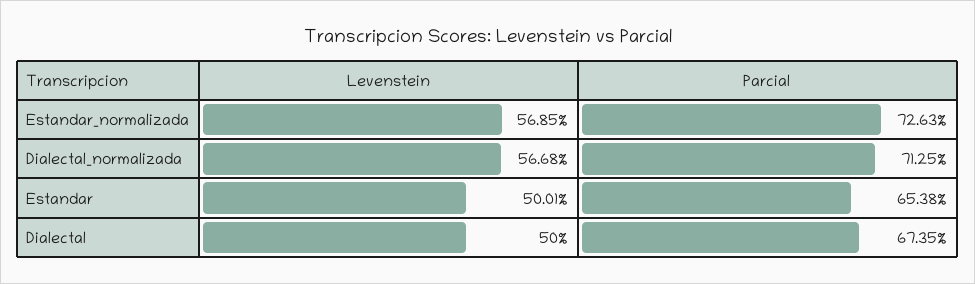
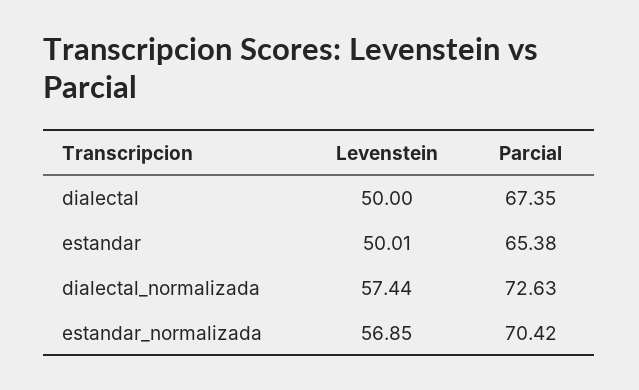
Parcial, Estandar_normalizada: 72.63 -> 70.42
Levenstein, Dialectal_normalizada: 56.68 -> 57.44
Parcial, Dialectal_normalizada: 71.25 -> 72.63

